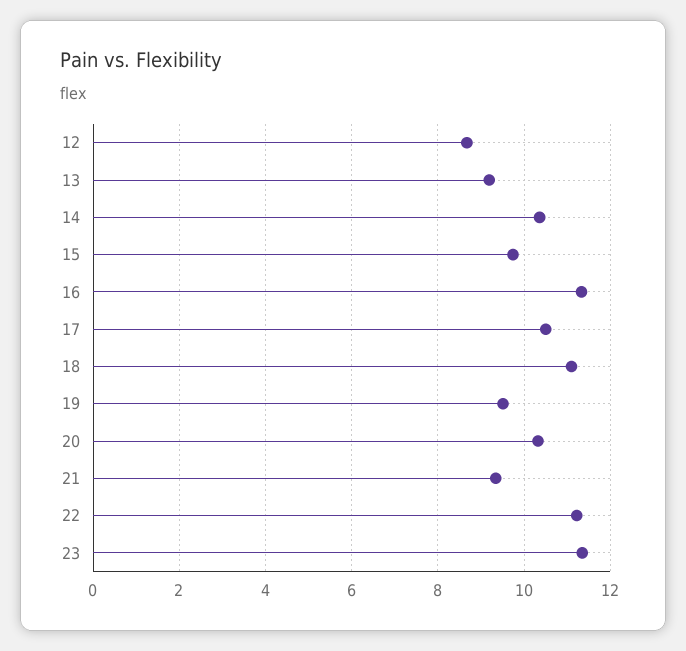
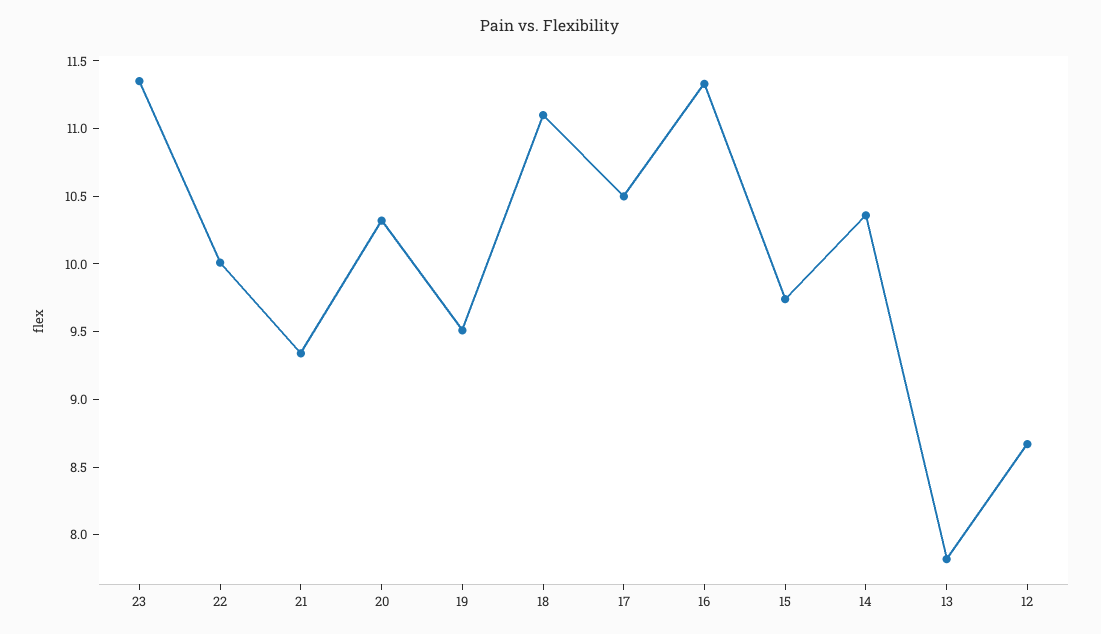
13: 9.2 -> 7.8
22: 11.2 -> 10

